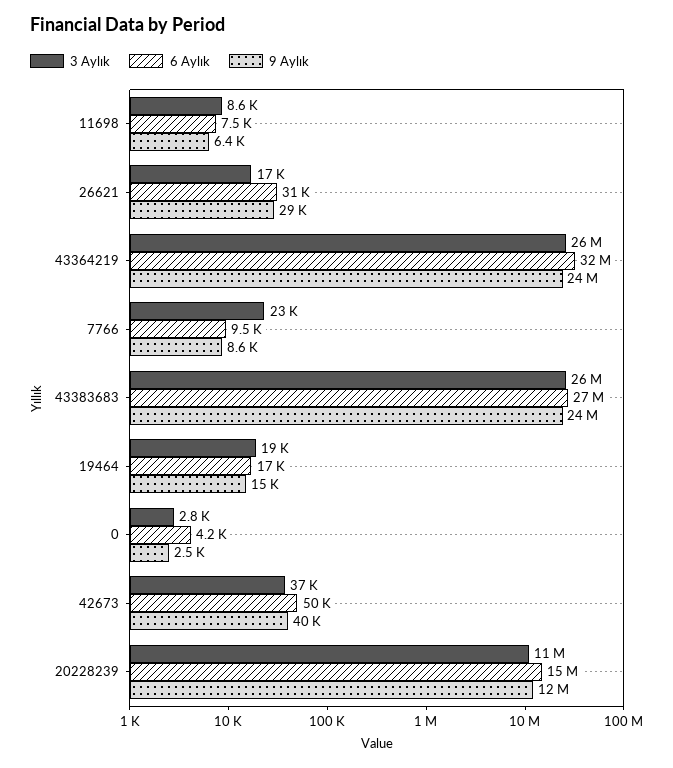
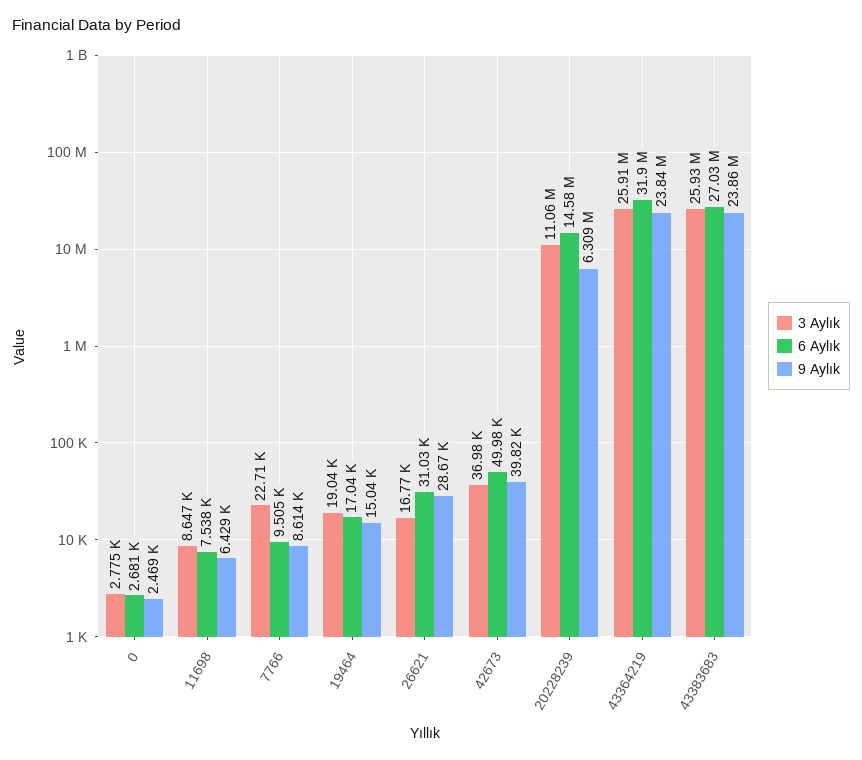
6 Aylık, 0: 4200 -> 2681
9 Aylık, 20228239: 12000000 -> 6309000

